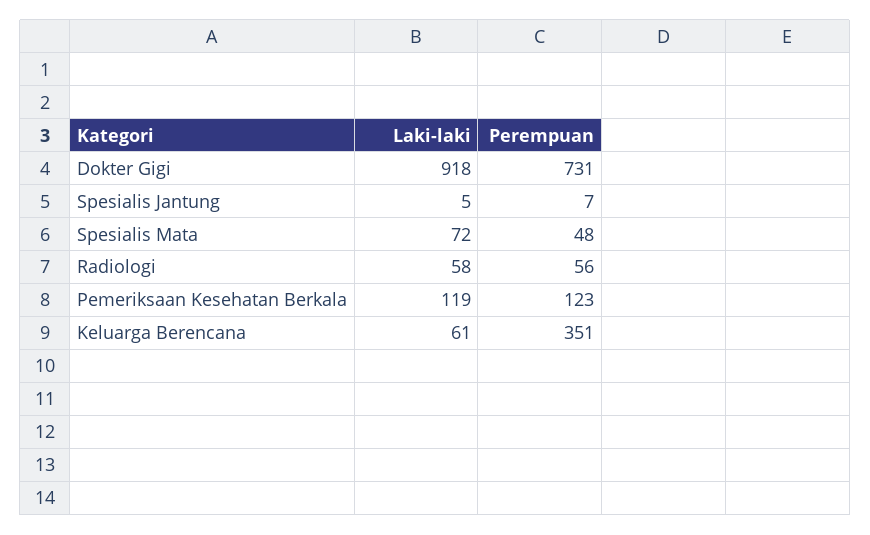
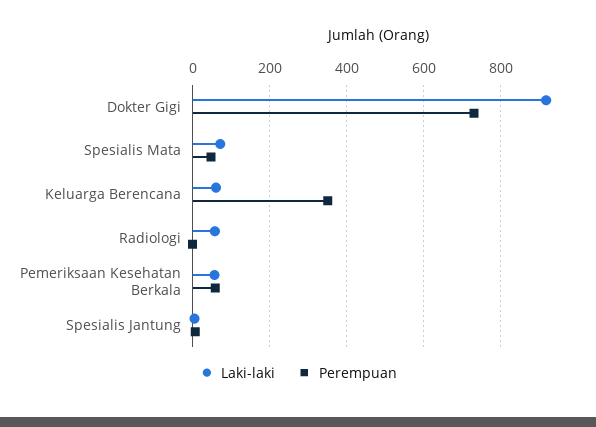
Perempuan, Radiologi: 56 -> 0
Laki-laki, Pemeriksaan Kesehatan Berkala: 119 -> 60
Perempuan, Pemeriksaan Kesehatan Berkala: 123 -> 60

